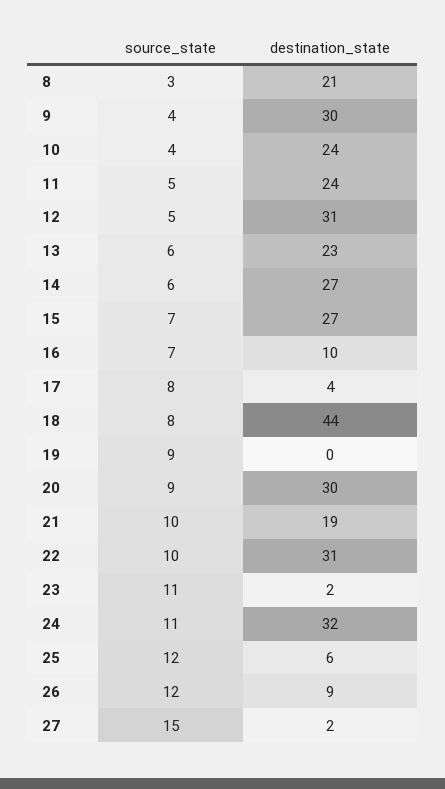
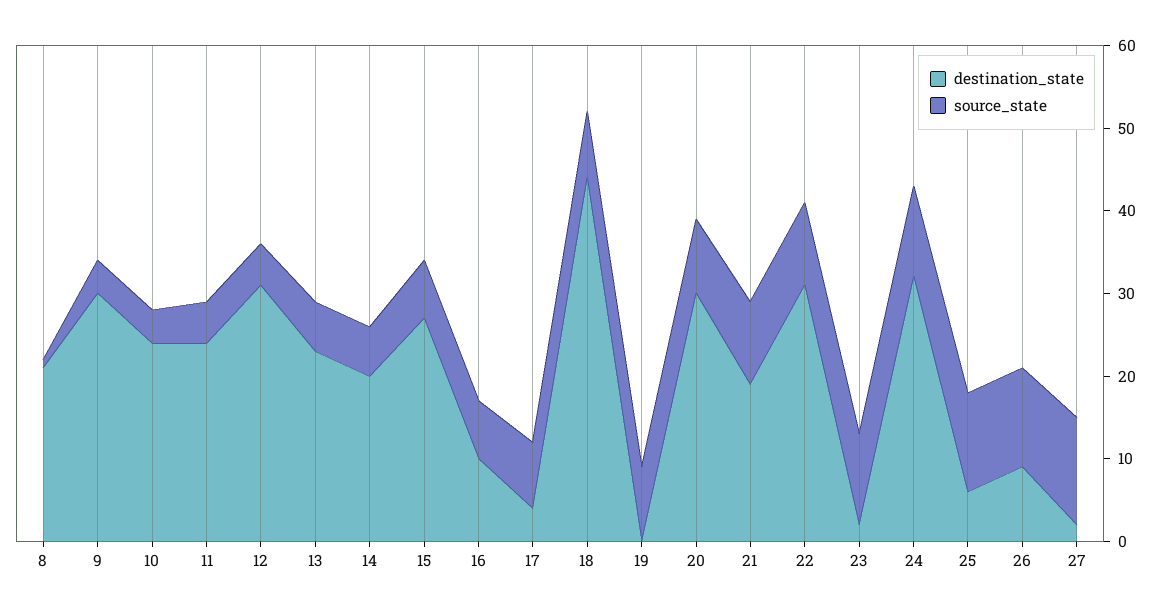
source_state, 8: 3 -> 1
destination_state, 14: 27 -> 20
source_state, 27: 15 -> 13

